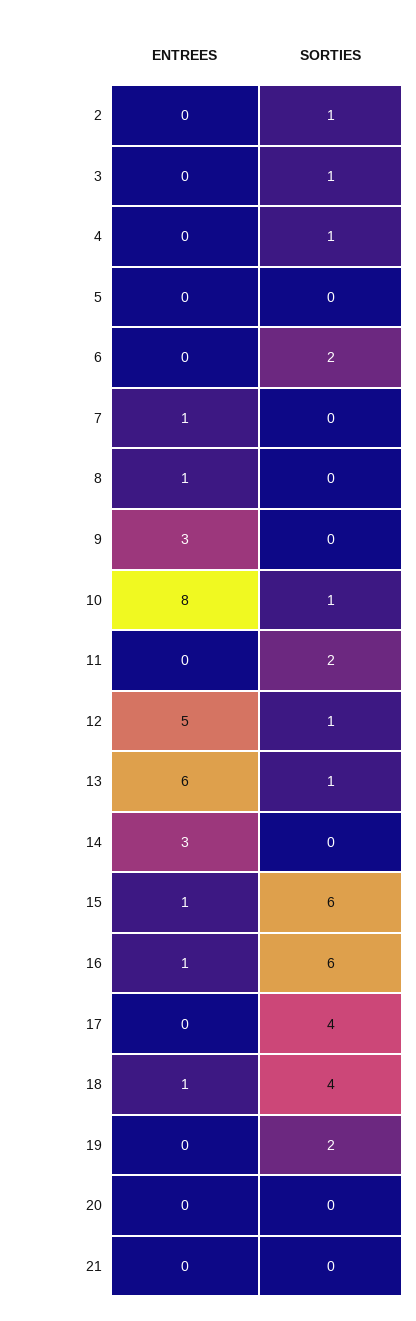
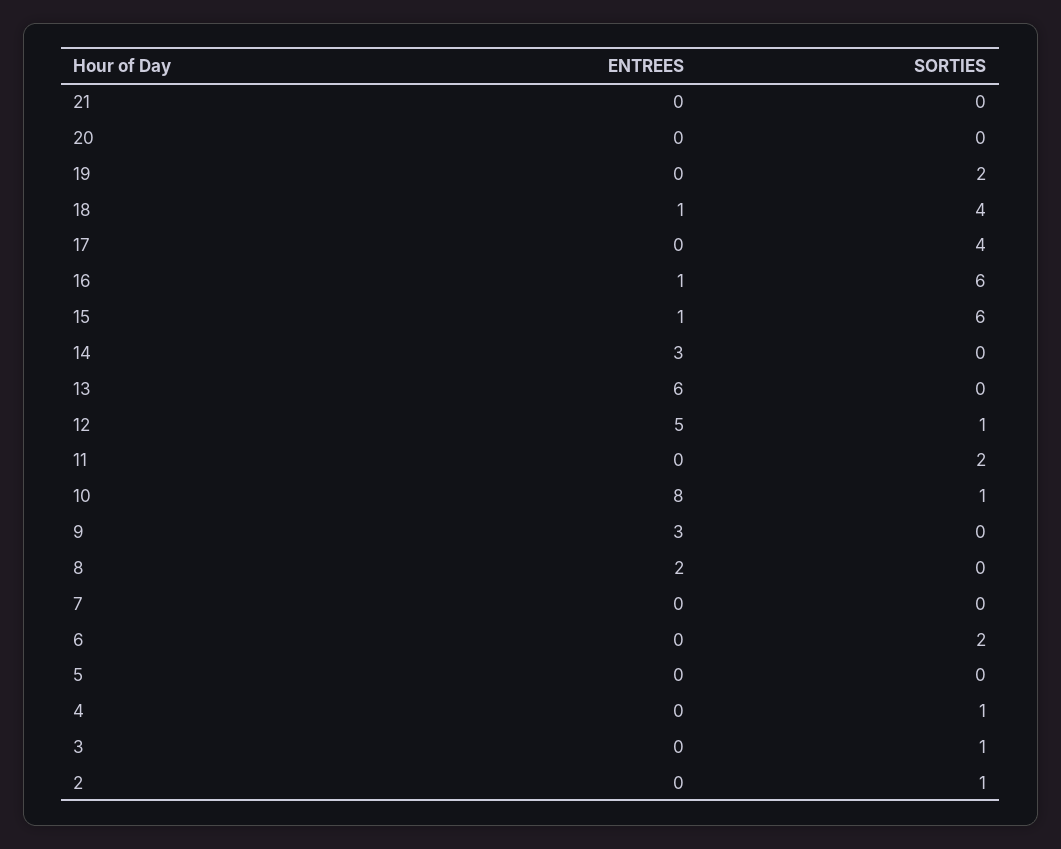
ENTREES, 7: 1 -> 0
ENTREES, 8: 1 -> 2
SORTIES, 13: 1 -> 0

